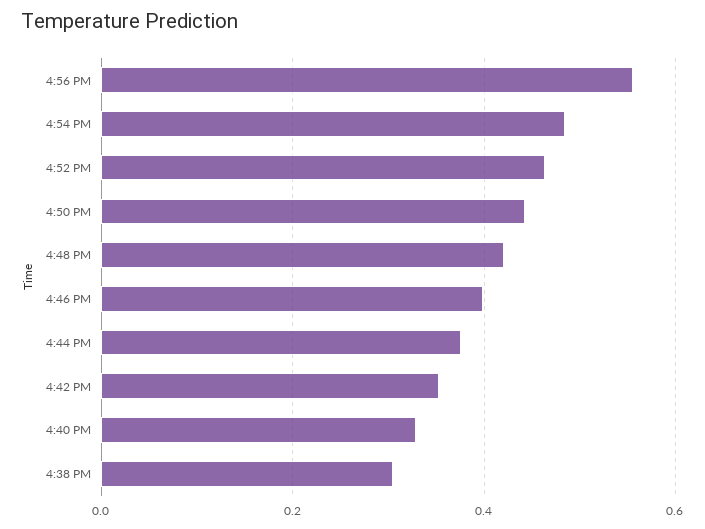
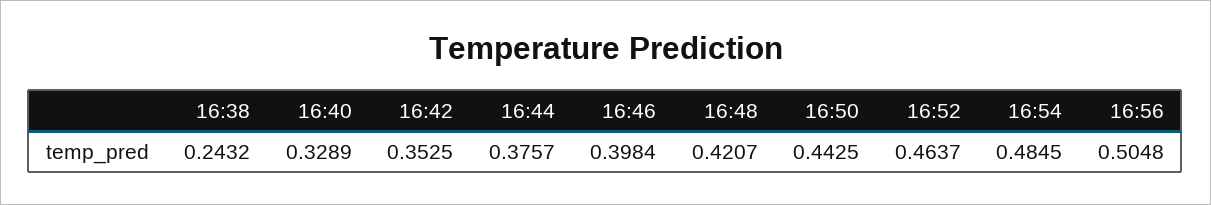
4:56 PM: 0.56 -> 0.5048
4:38 PM: 0.3 -> 0.2432

